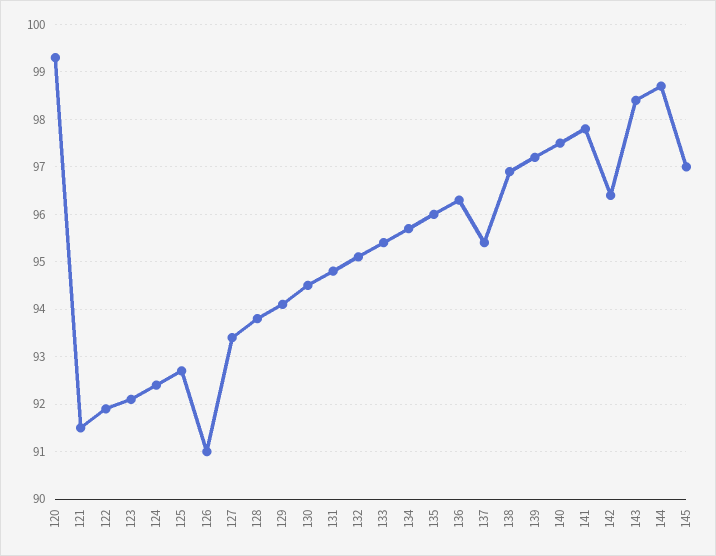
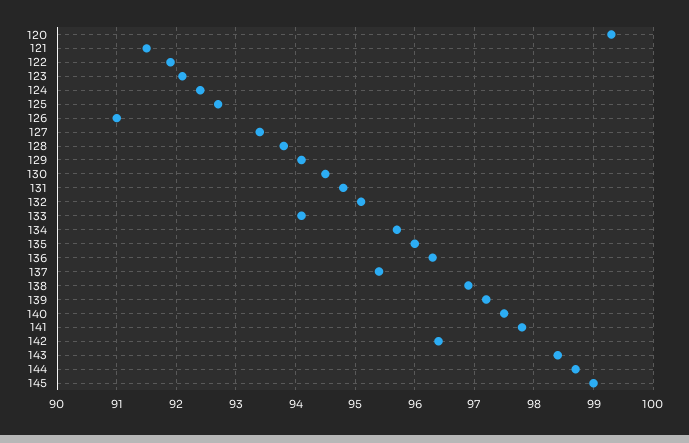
133: 95.5 -> 94
145: 97 -> 99

